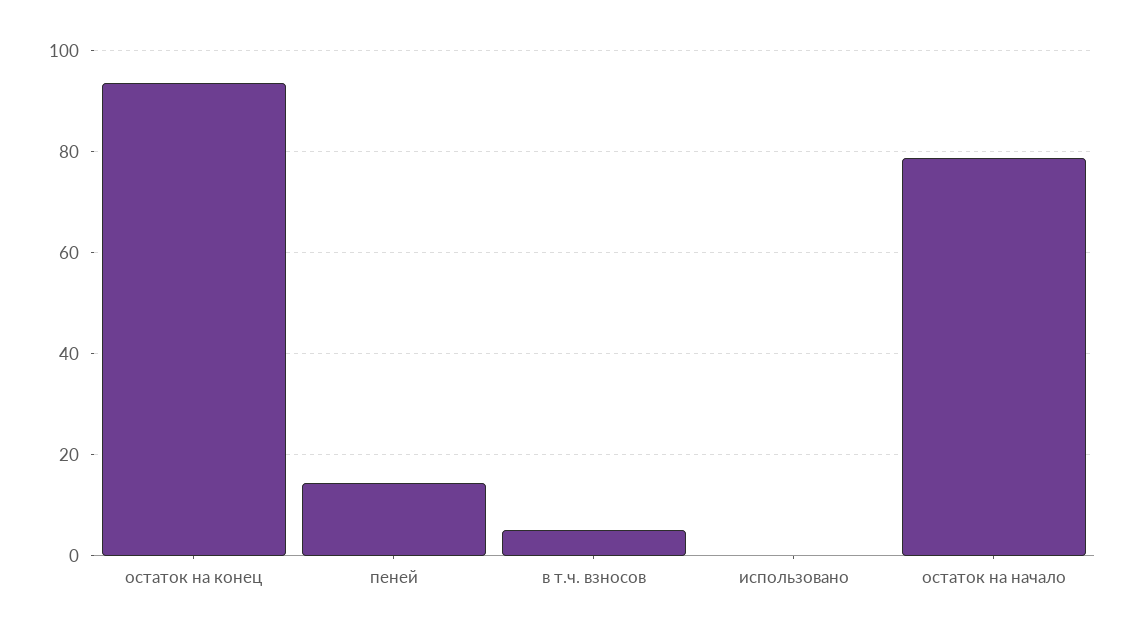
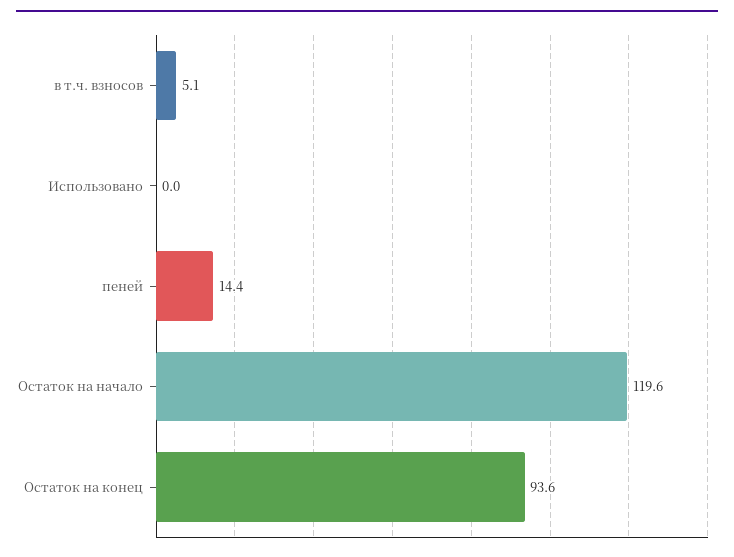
остаток на начало: 78 -> 119.6

